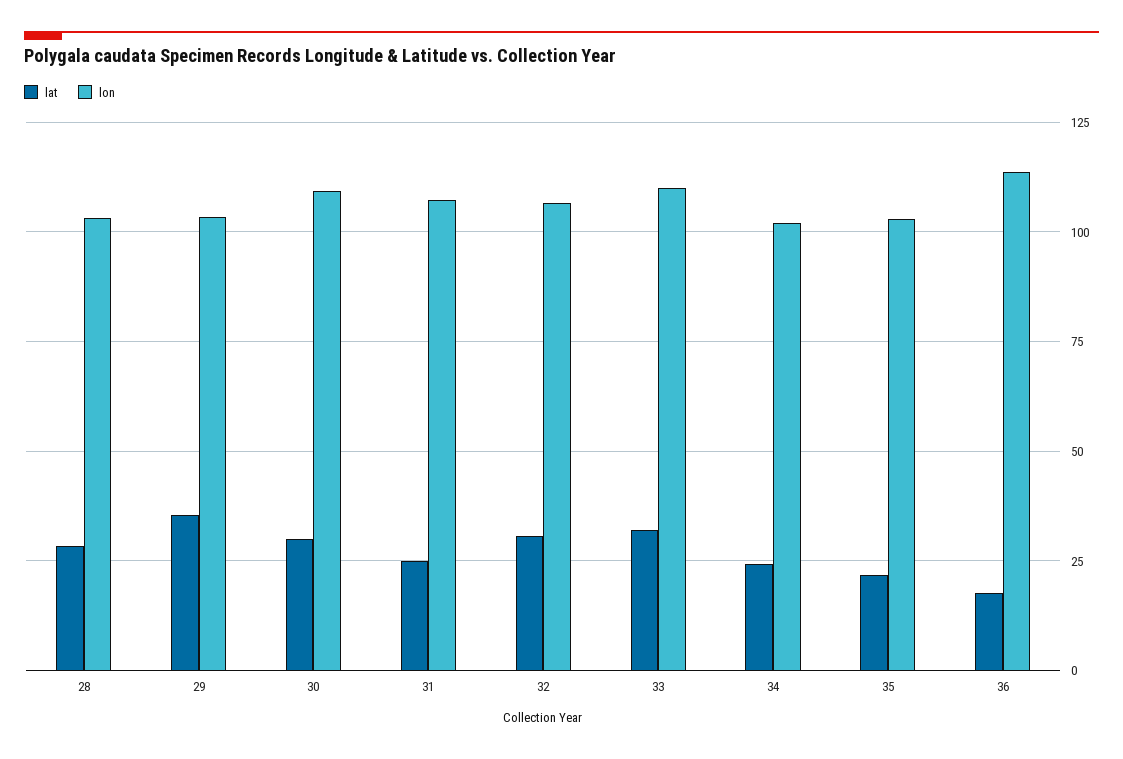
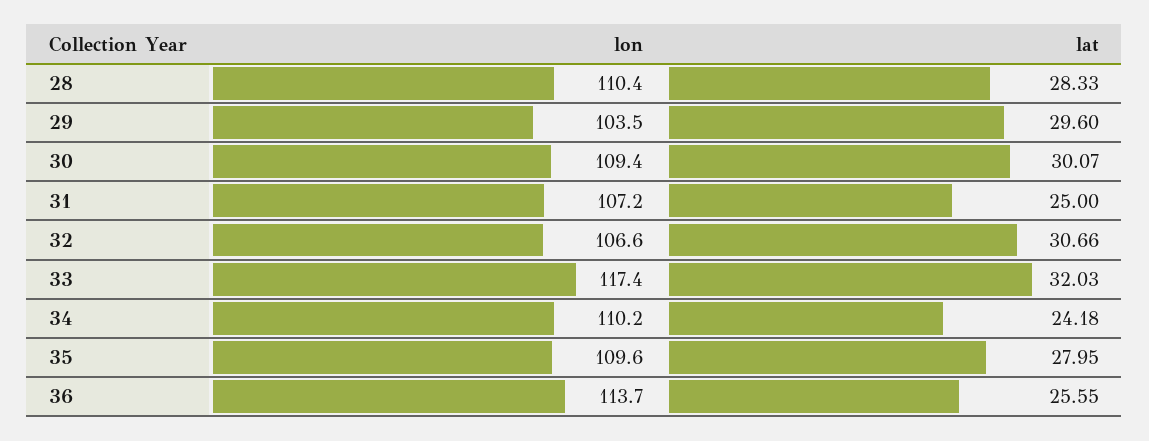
lon, 28: 102.5 -> 110.4
lat, 29: 35 -> 29.6
lon, 33: 110 -> 117.4
lon, 34: 102.5 -> 110.2
lat, 35: 22.5 -> 27.95
lon, 35: 102.5 -> 109.6
lat, 36: 17.5 -> 25.55

